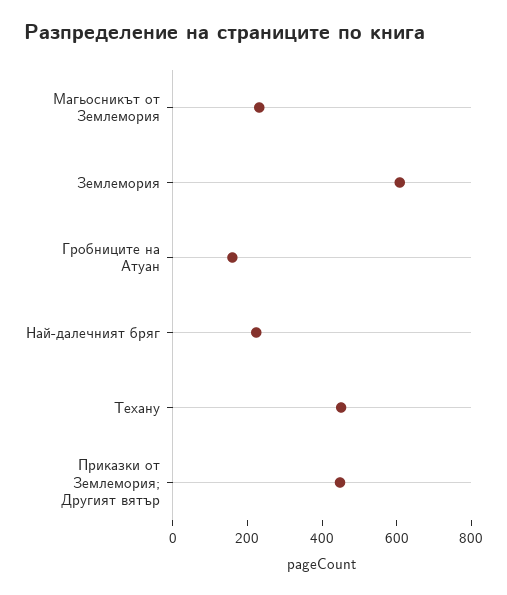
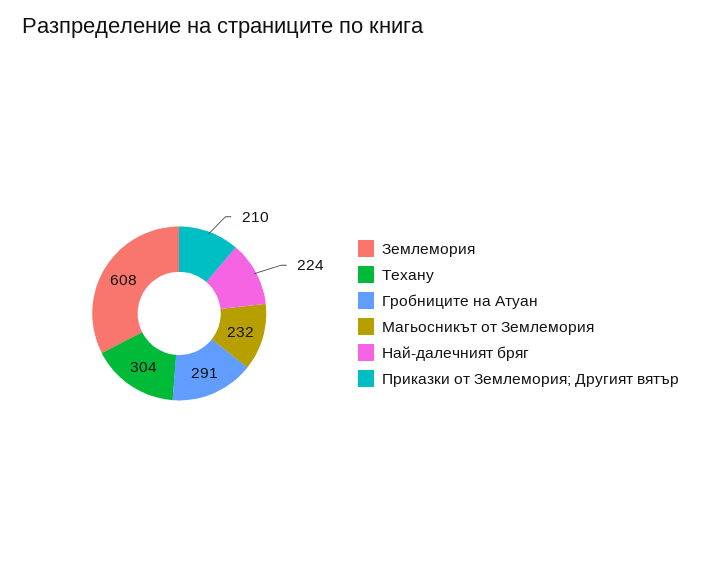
Гробниците на Атуан: 150 -> 291
Техану: 450 -> 304
Приказки от Землемория; Другият вятър: 450 -> 210

